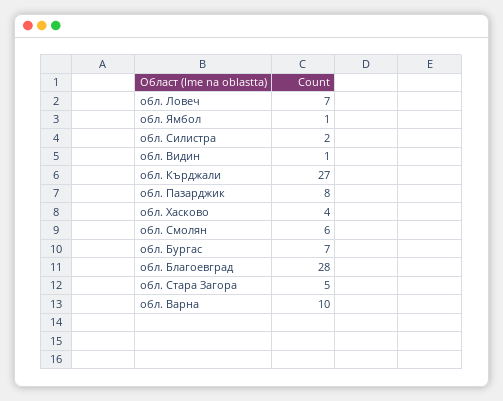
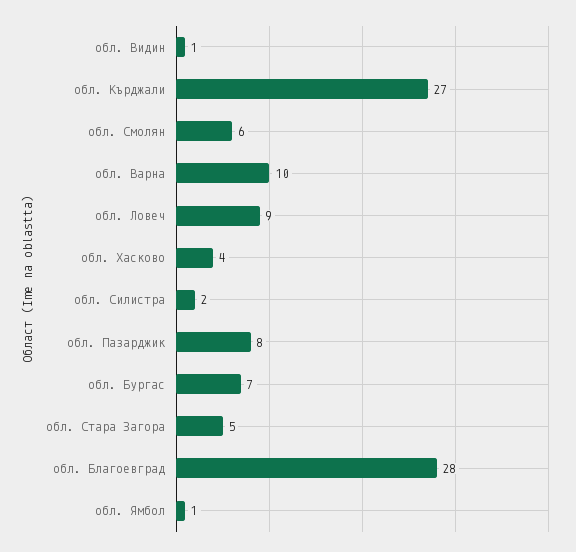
обл. Ловеч: 7 -> 9

